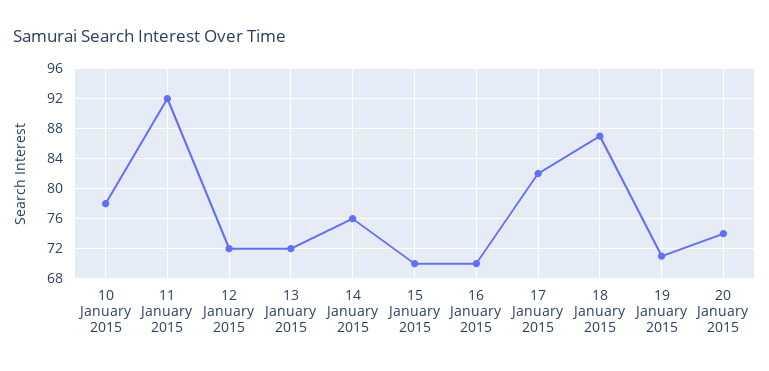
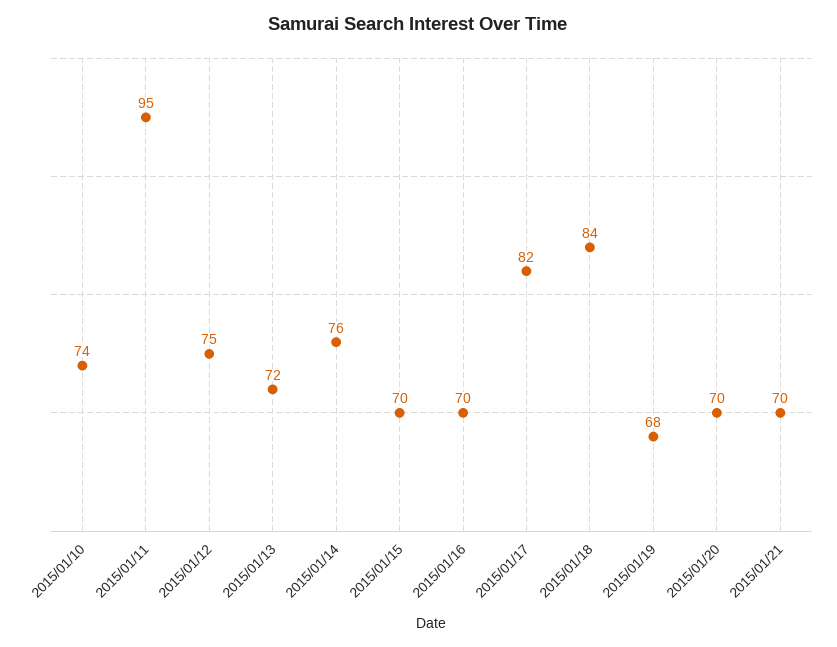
10 January 2015: 78 -> 74
11 January 2015: 92 -> 95
12 January 2015: 72 -> 75
18 January 2015: 87 -> 84
19 January 2015: 71 -> 68
20 January 2015: 74 -> 70
2015/01/21: none -> 70

